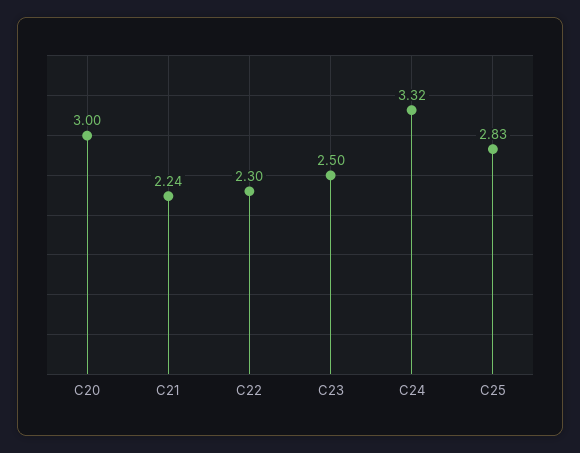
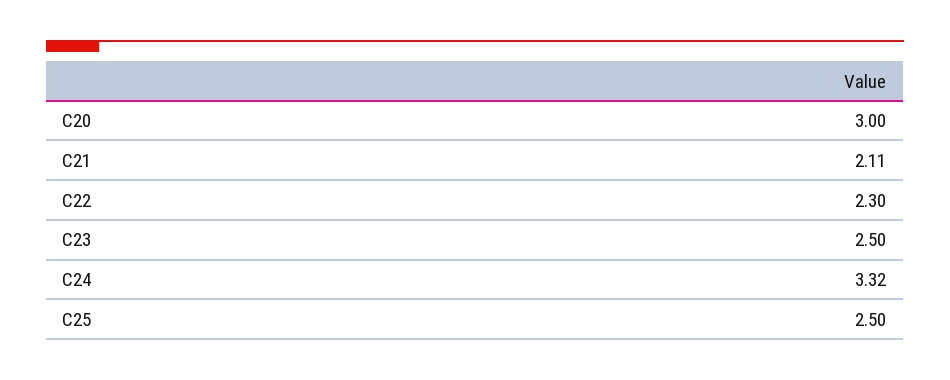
C21: 2.24 -> 2.11
C25: 2.83 -> 2.5

